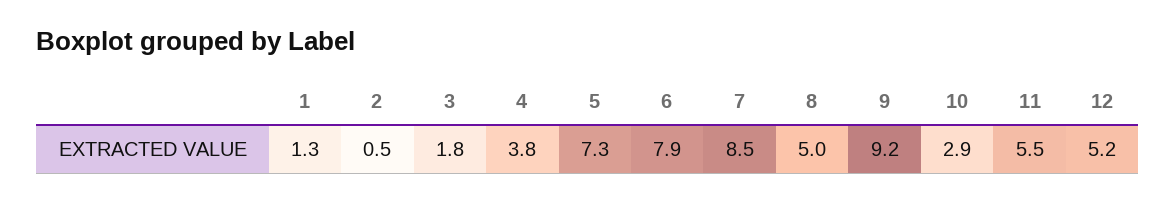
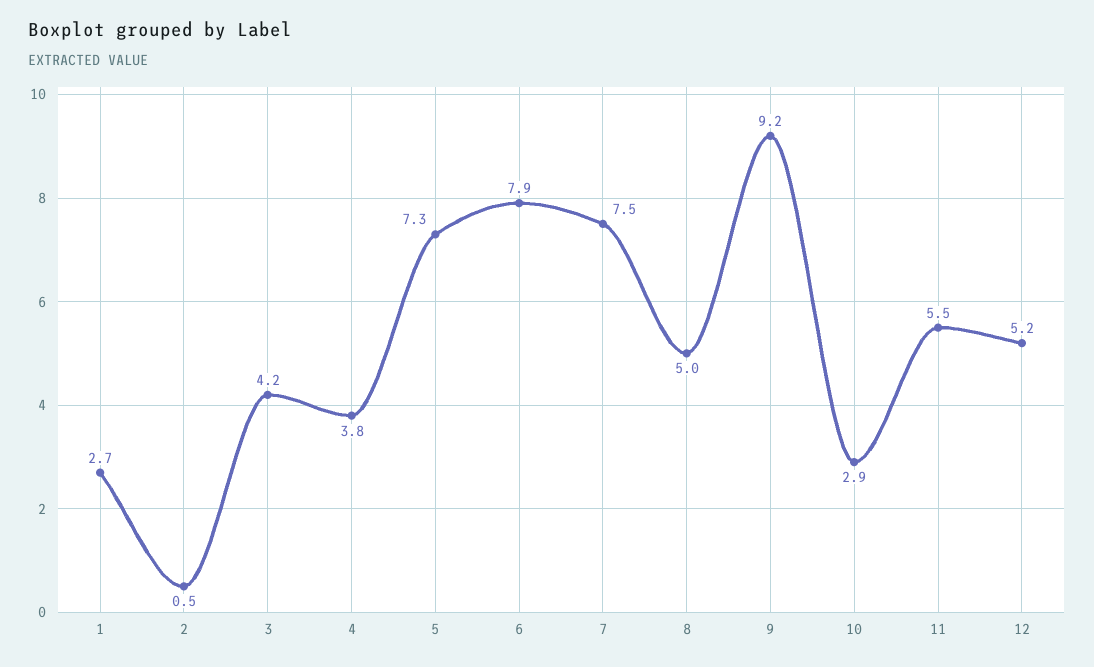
1: 1.3 -> 2.7
3: 1.8 -> 4.2
7: 8.5 -> 7.5

